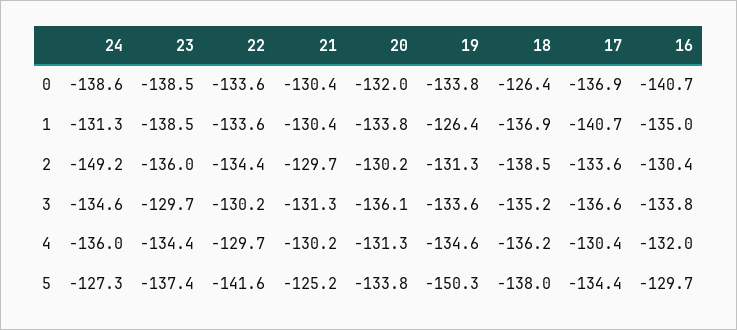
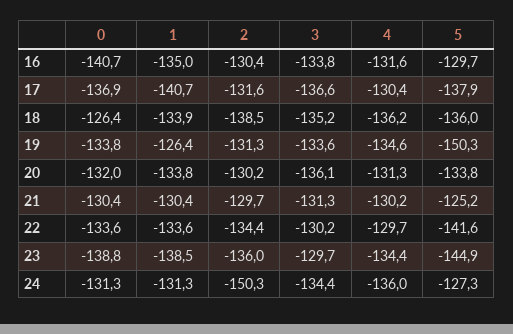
24, 0: -138.6 -> -131.3
23, 0: -138.5 -> -138.8
18, 1: -136.9 -> -133.9
24, 2: -149.2 -> -150.3
17, 2: -133.6 -> -131.6
24, 3: -134.6 -> -134.4
16, 4: -132 -> -131.6
23, 5: -137.4 -> -144.9
18, 5: -138 -> -136
17, 5: -134.4 -> -137.9

